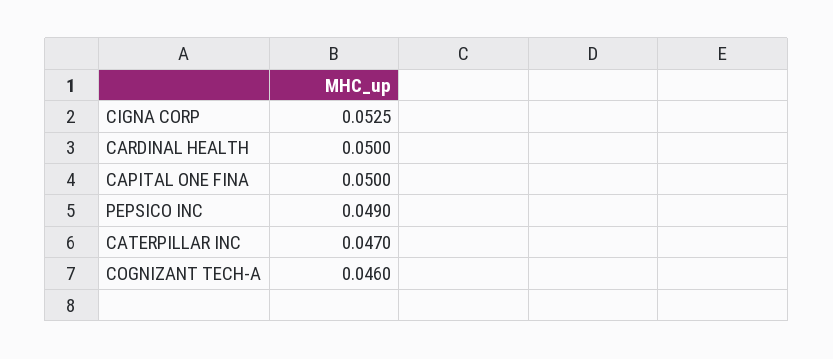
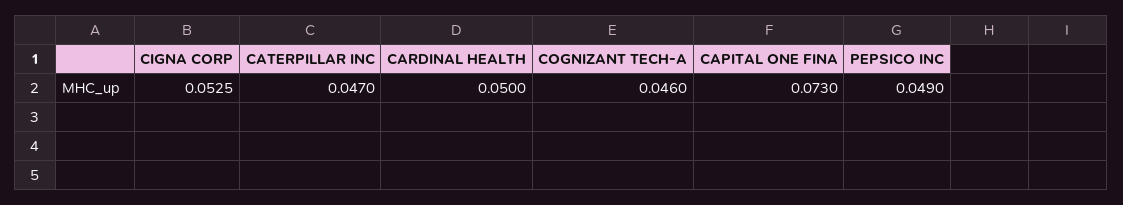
CAPITAL ONE FINA: 0.05 -> 0.073

